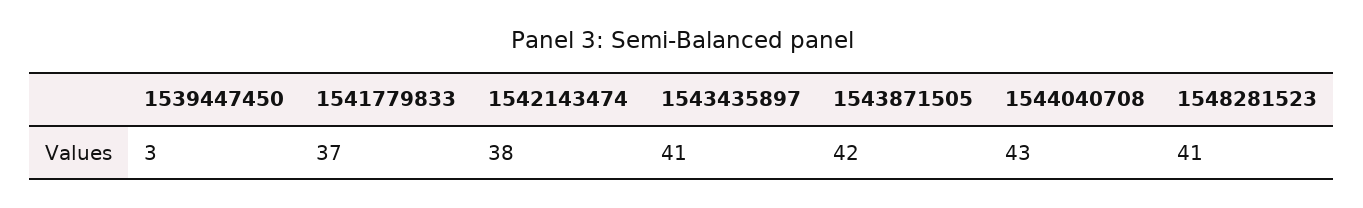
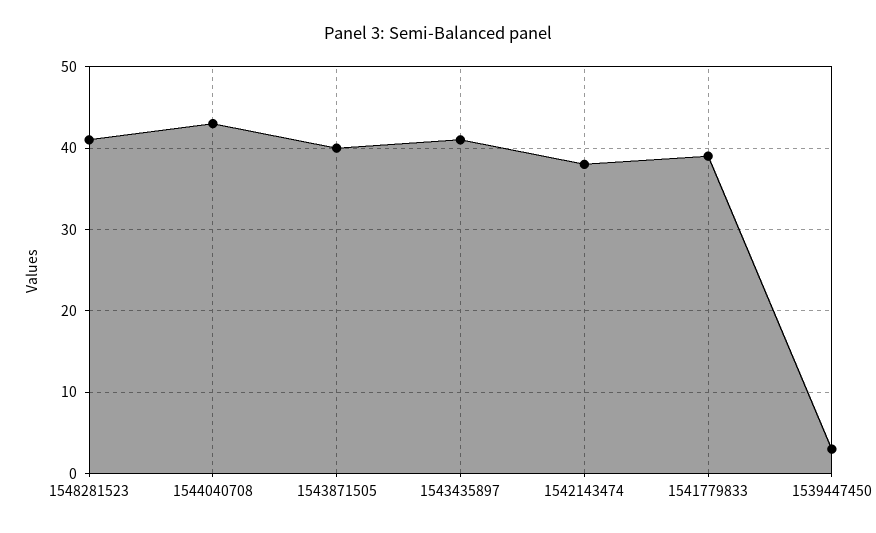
1541779833: 37 -> 39
1543871505: 42 -> 40

